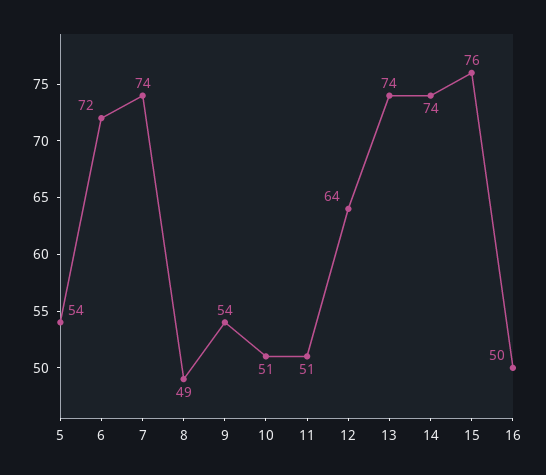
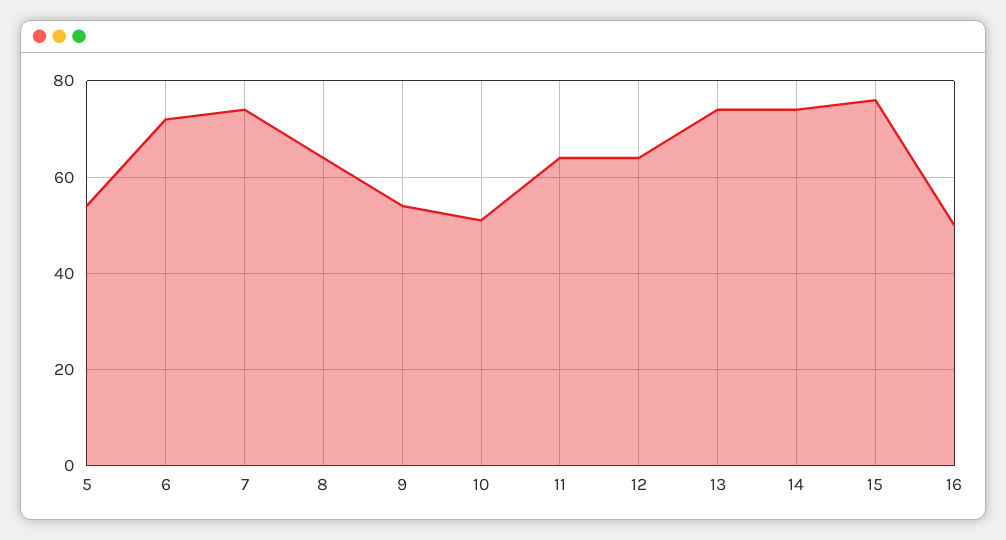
8: 49 -> 65
11: 51 -> 65

